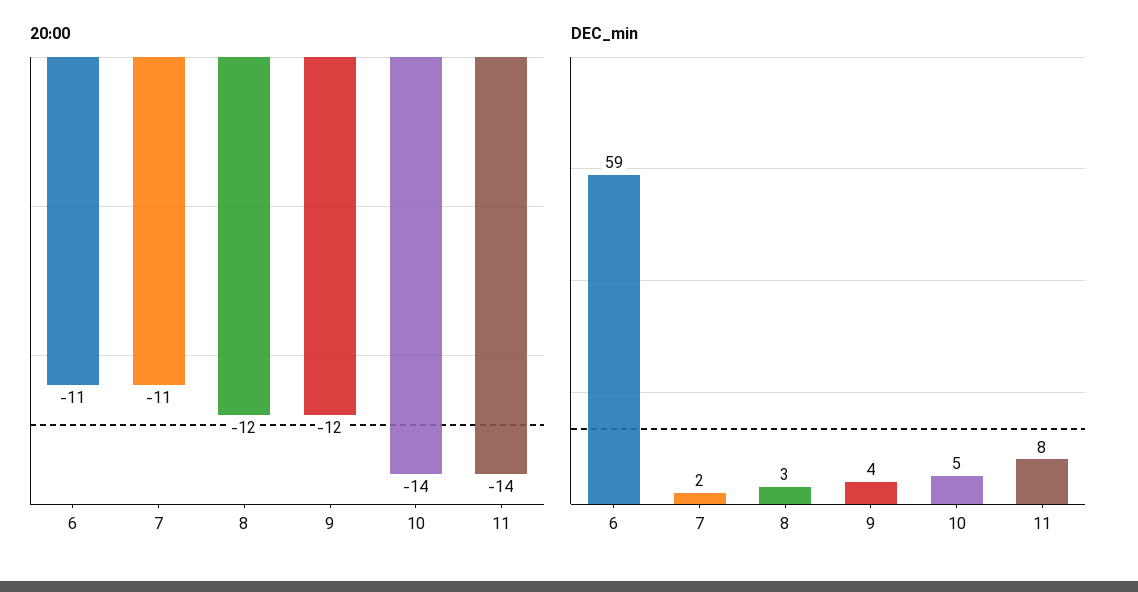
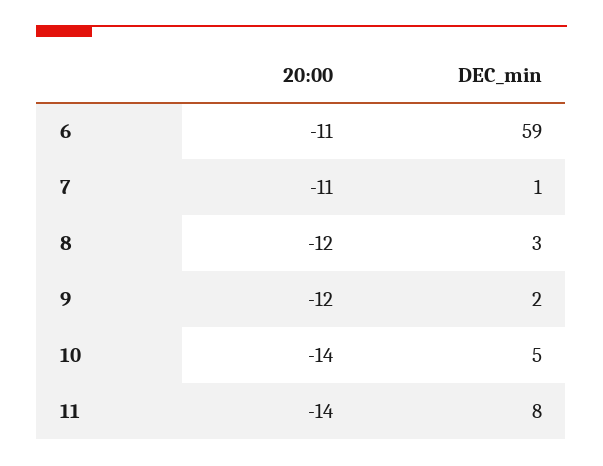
DEC_min, 7: 2 -> 1
DEC_min, 9: 4 -> 2

